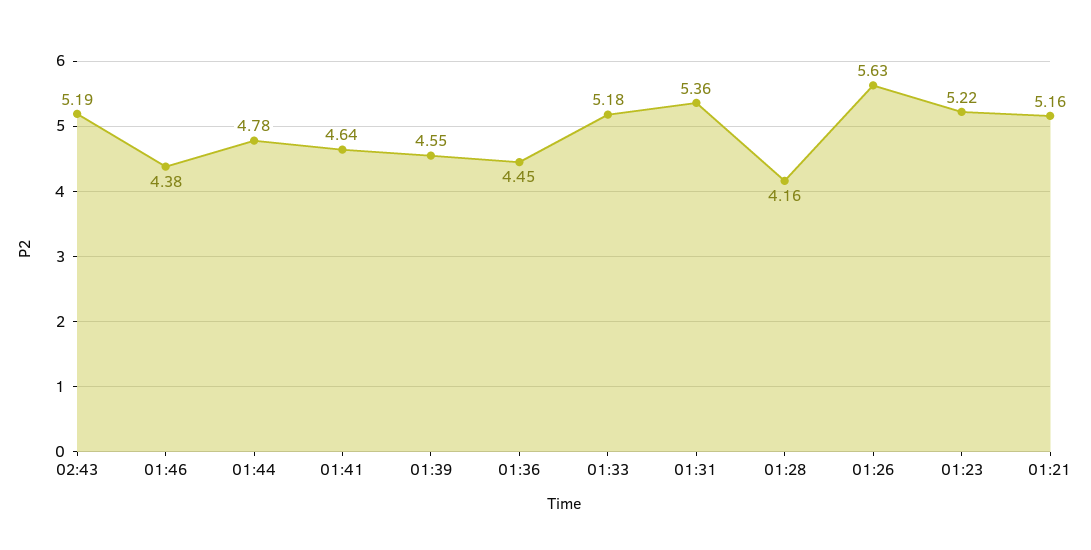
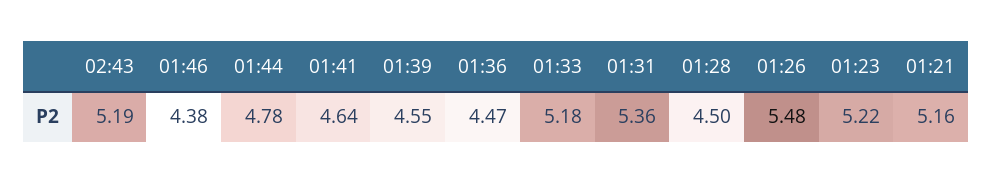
01:36: 4.45 -> 4.47
01:28: 4.16 -> 4.5
01:26: 5.63 -> 5.48

